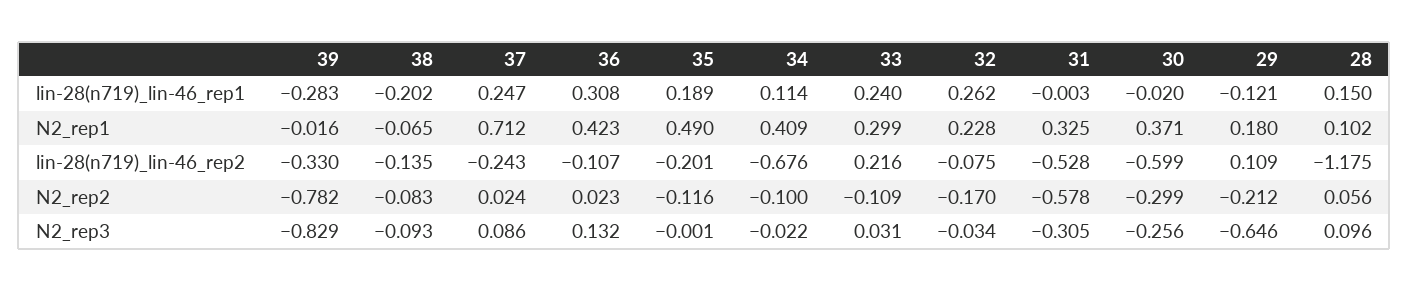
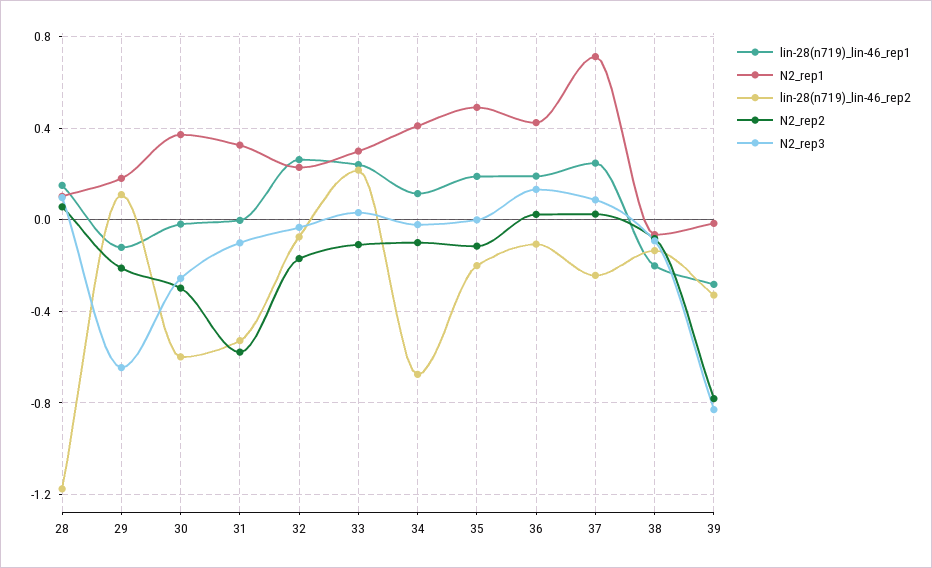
lin-28(n719)_lin-46_rep1, 36: 0.308 -> 0.2
N2_rep3, 31: -0.305 -> -0.1

